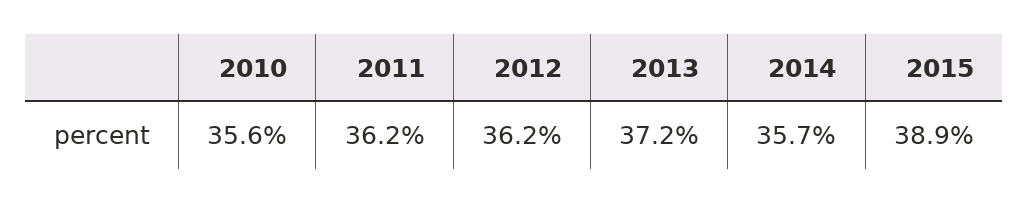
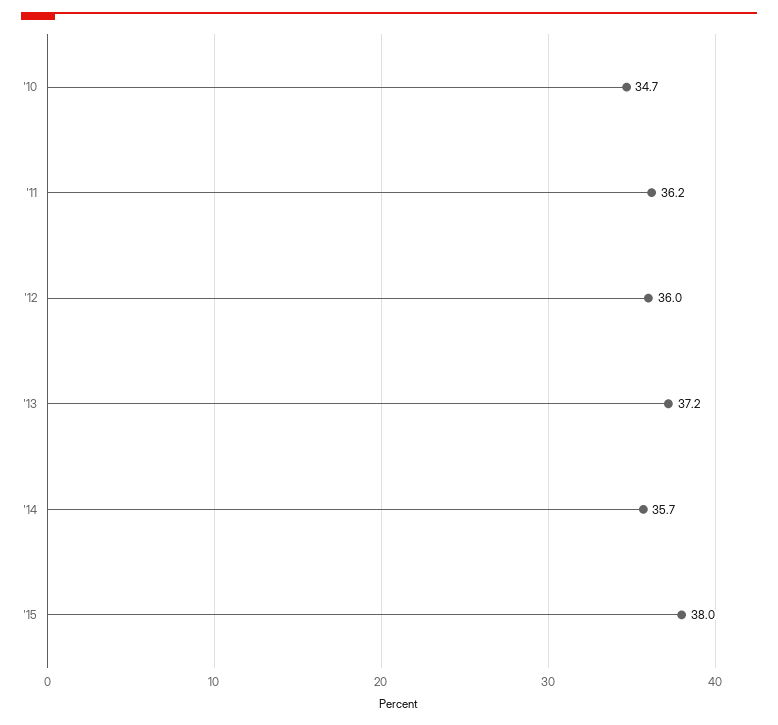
2010: 35.6 -> 34.7
2012: 36.2 -> 36
2015: 38.9 -> 38

